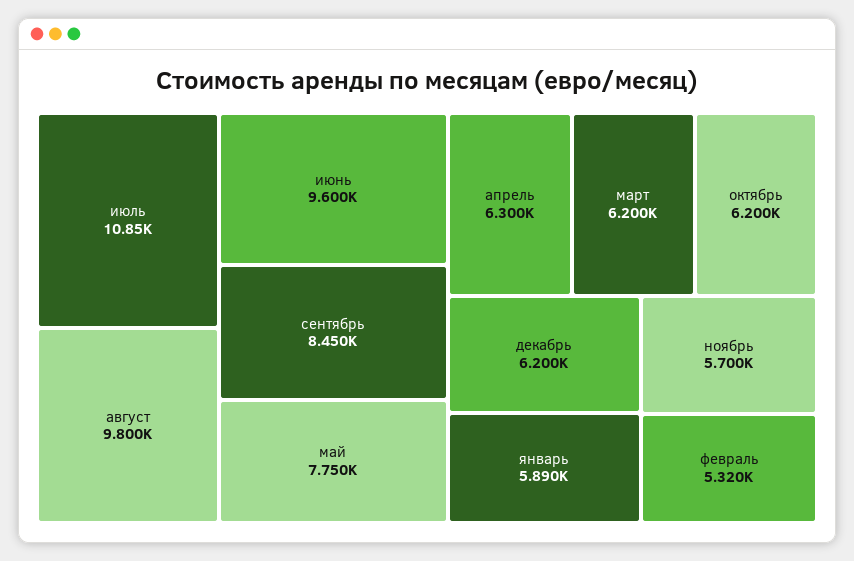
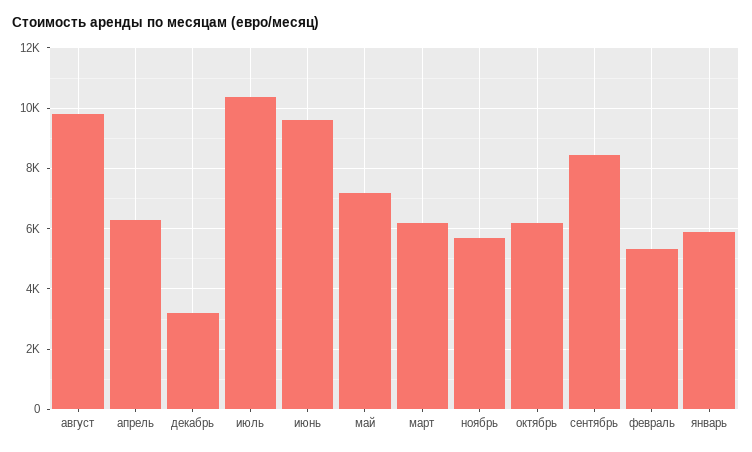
июль: 10850 -> 10400
май: 7750 -> 7200
декабрь: 6200 -> 3200

